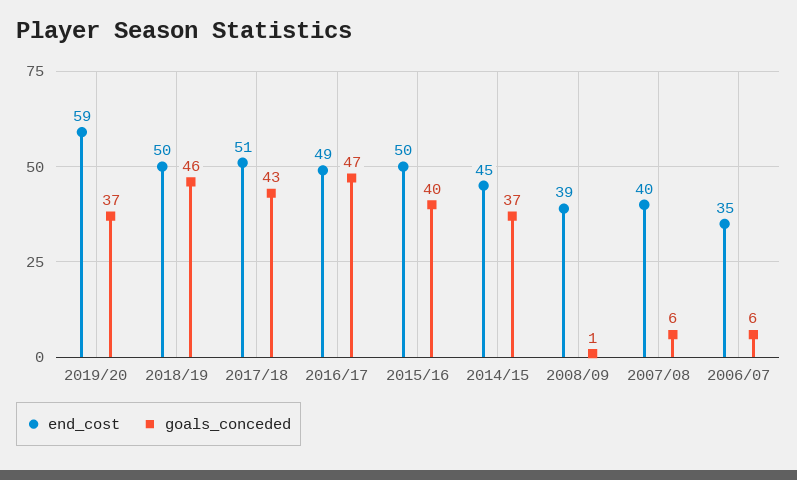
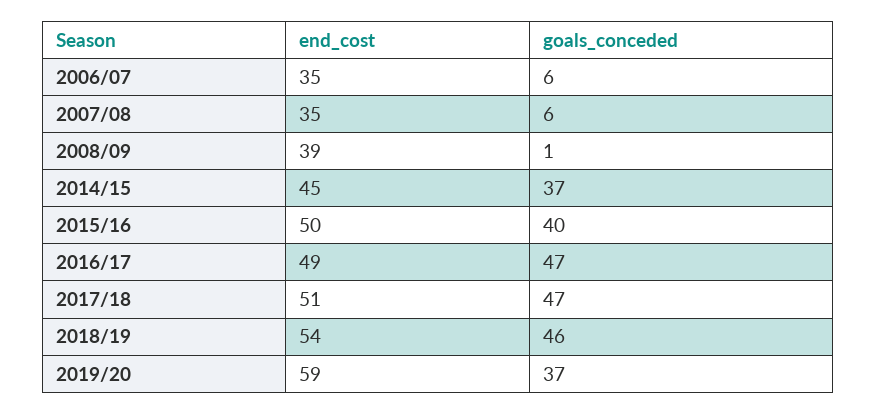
end_cost, 2018/19: 50 -> 54
goals_conceded, 2017/18: 43 -> 47
end_cost, 2007/08: 40 -> 35

